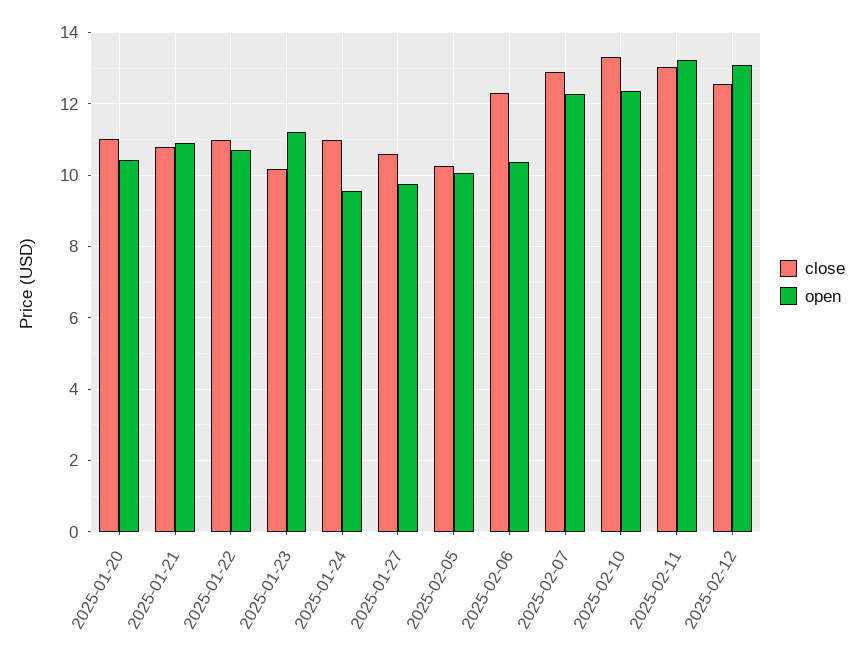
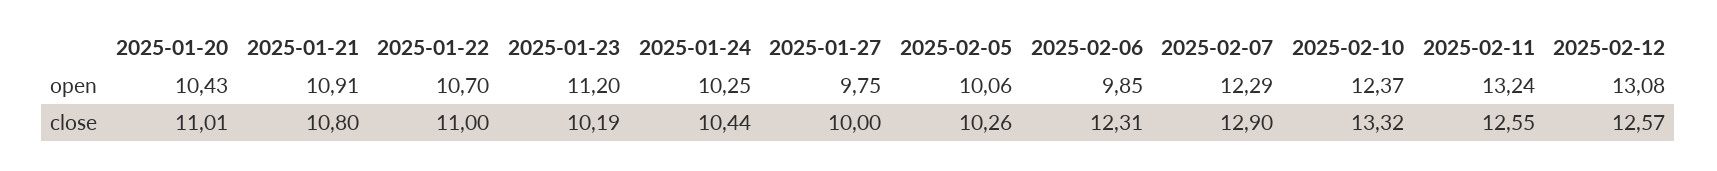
close, 2025-01-24: 11 -> 10.44
open, 2025-01-24: 9.6 -> 10.25
close, 2025-01-27: 10.6 -> 10
open, 2025-02-06: 10.4 -> 9.85
close, 2025-02-11: 13 -> 12.55

